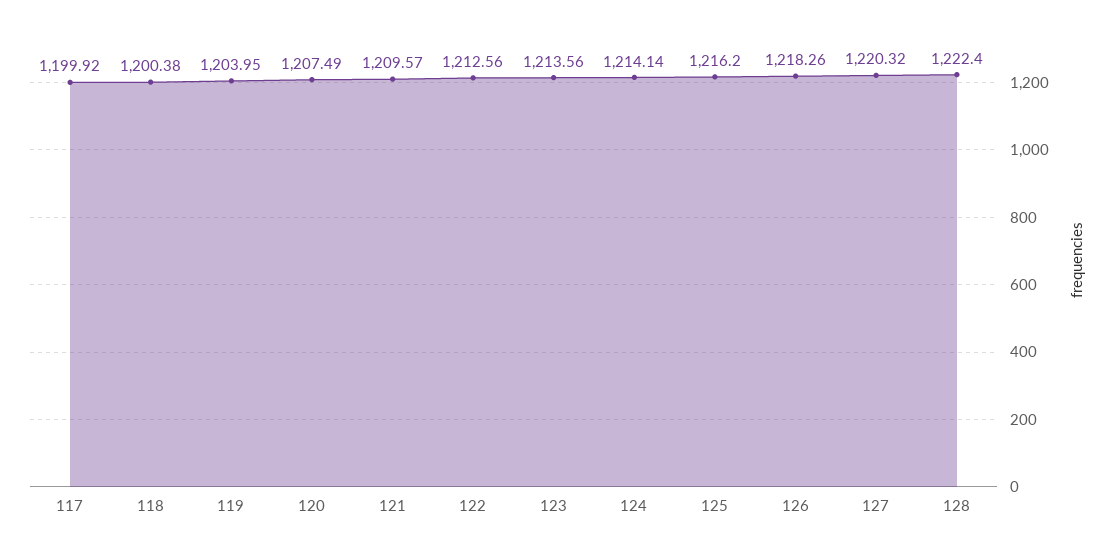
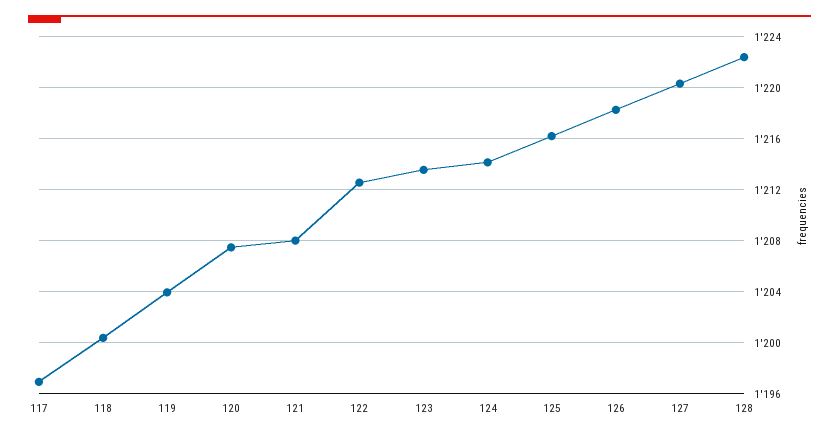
117: 1199.92 -> 1197
121: 1209.57 -> 1208

